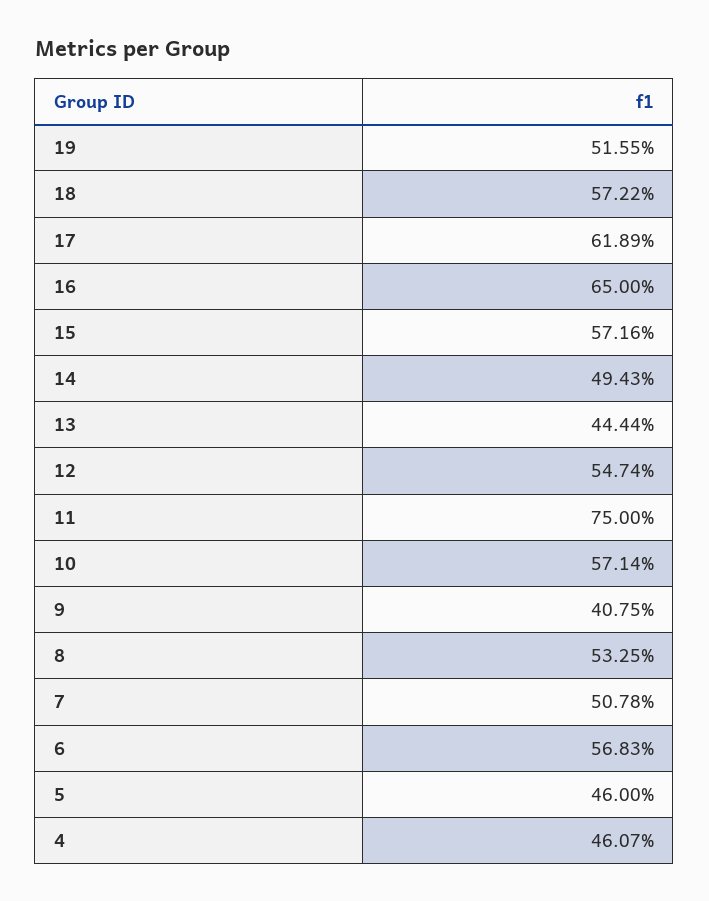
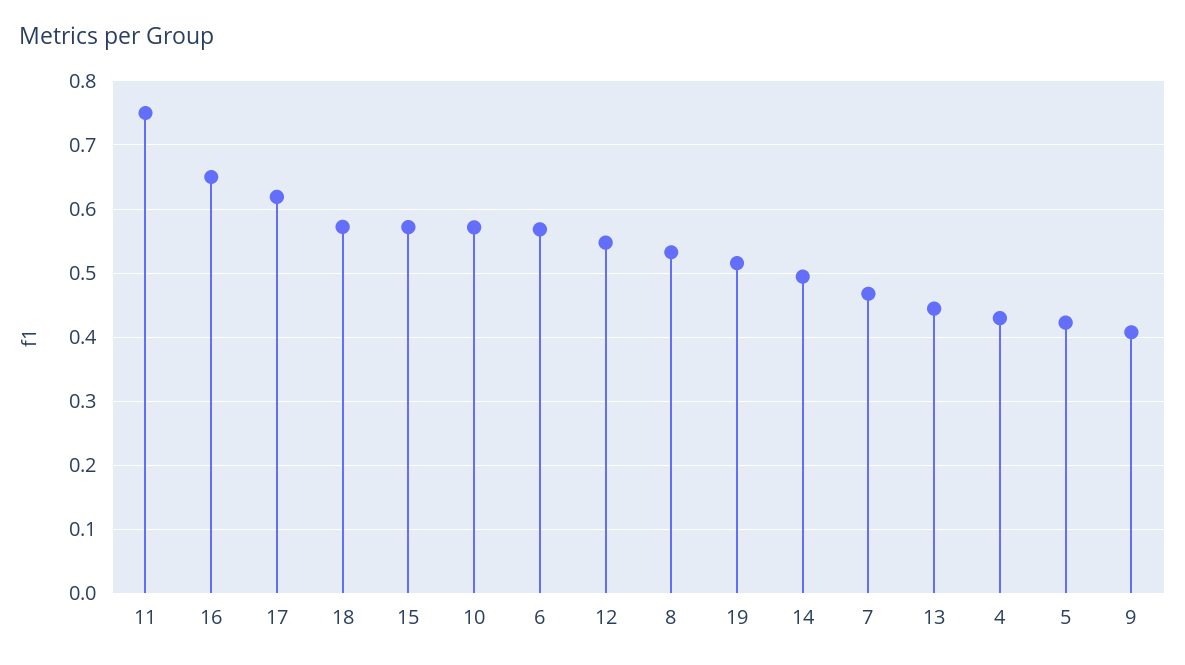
7: 0.5078 -> 0.47
5: 0.46 -> 0.42
4: 0.4607 -> 0.43

